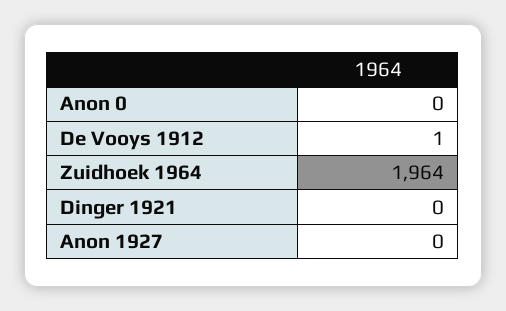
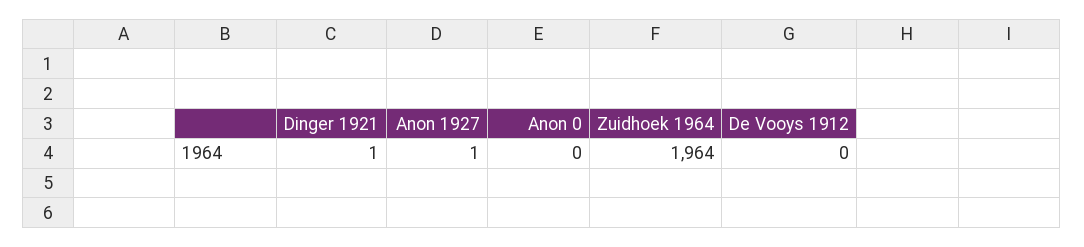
De Vooys 1912: 1 -> 0
Dinger 1921: 0 -> 1
Anon 1927: 0 -> 1

